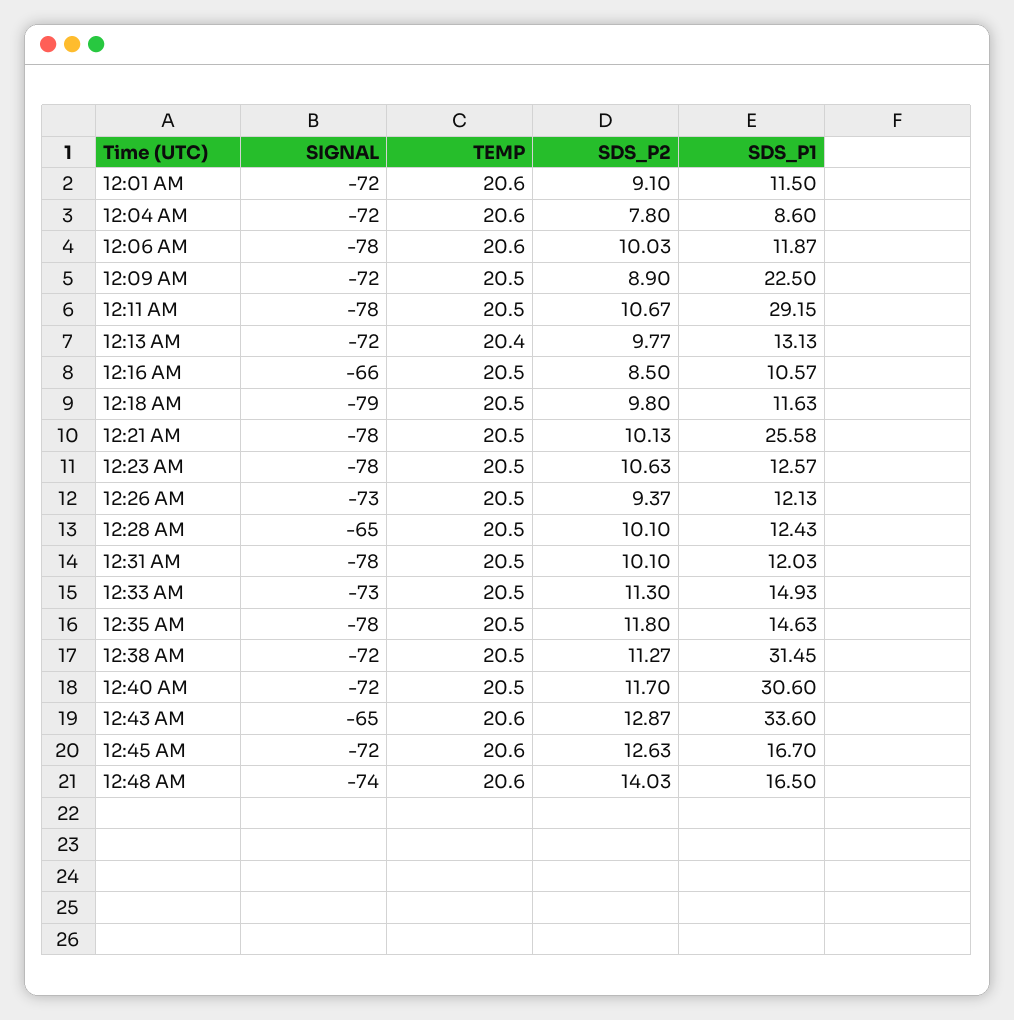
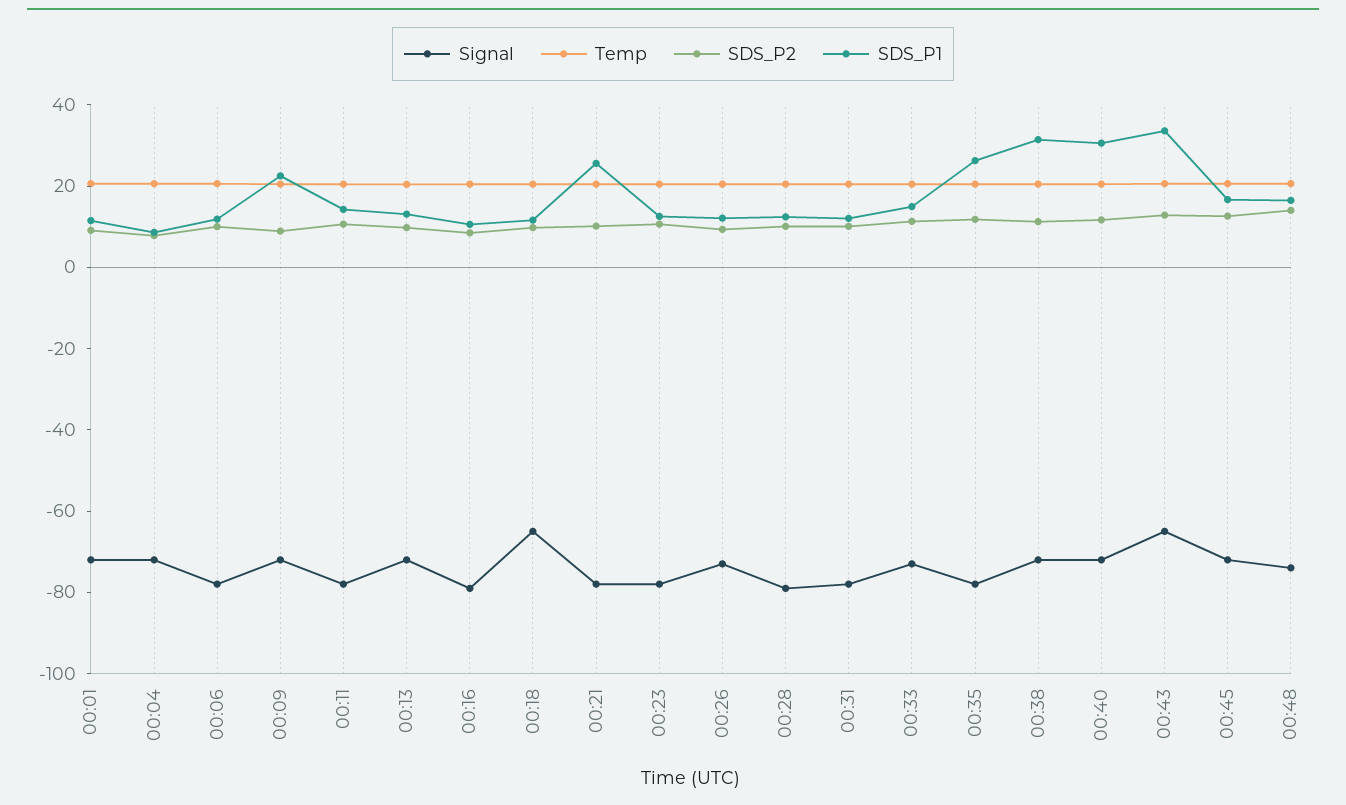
SDS_P1, 12:11 AM: 29.15 -> 15
SIGNAL, 12:16 AM: -66 -> -80
SIGNAL, 12:18 AM: -79 -> -65
SIGNAL, 12:28 AM: -65 -> -80
SDS_P1, 12:35 AM: 14.63 -> 25

